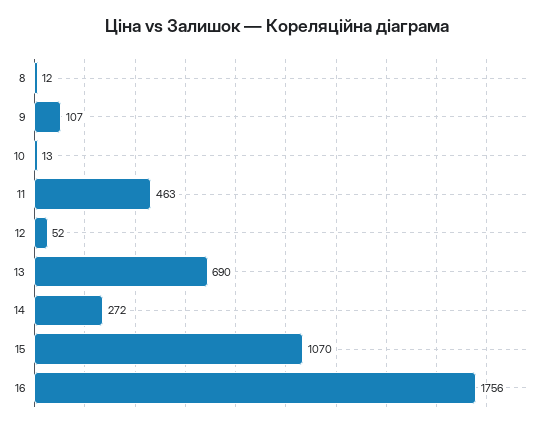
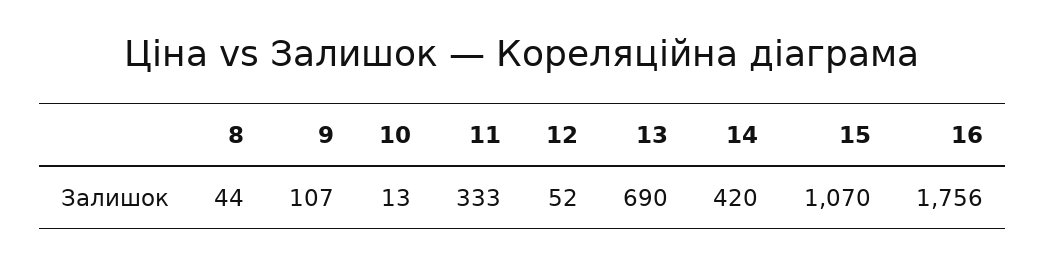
8: 12 -> 44
11: 463 -> 333
14: 272 -> 420

